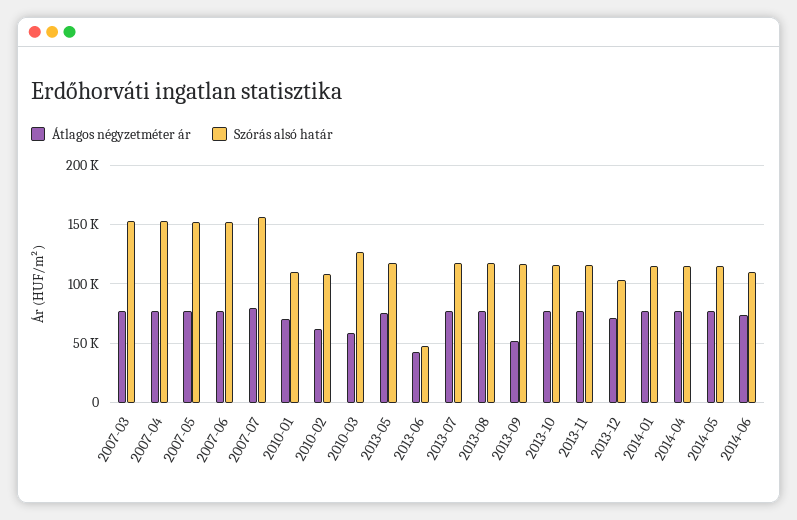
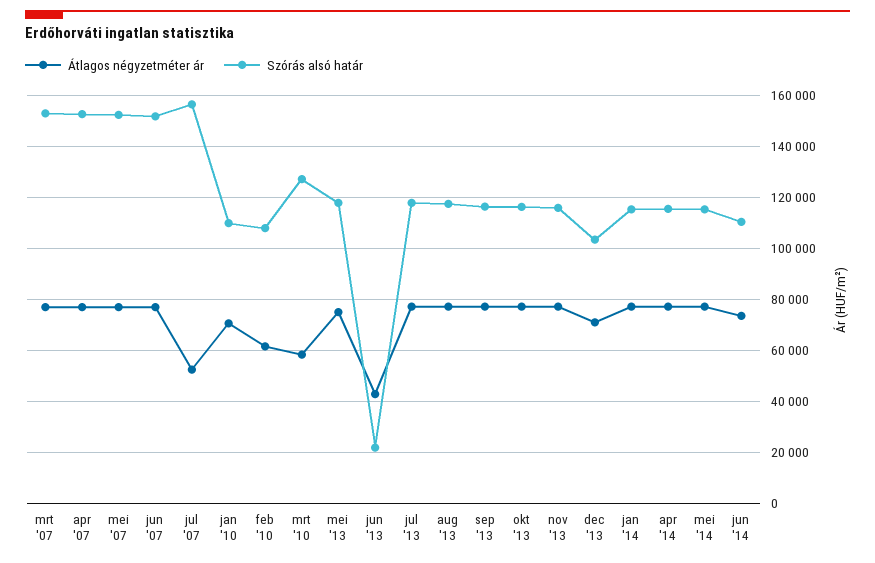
Átlagos négyzetméter ár, 2007-07: 80000 -> 52500
Szórás alsó határ, 2013-06: 50000 -> 22500
Átlagos négyzetméter ár, 2013-09: 50000 -> 77500

